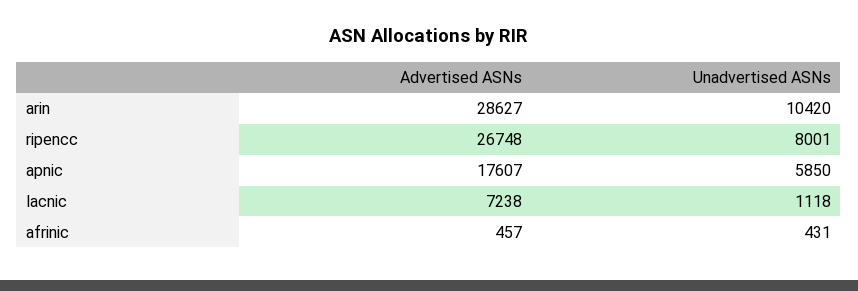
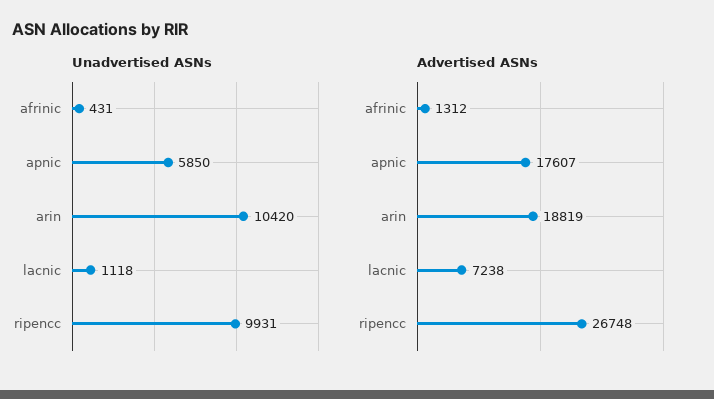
Advertised ASNs, arin: 28627 -> 18819
Unadvertised ASNs, ripencc: 8001 -> 9931
Advertised ASNs, afrinic: 457 -> 1312

